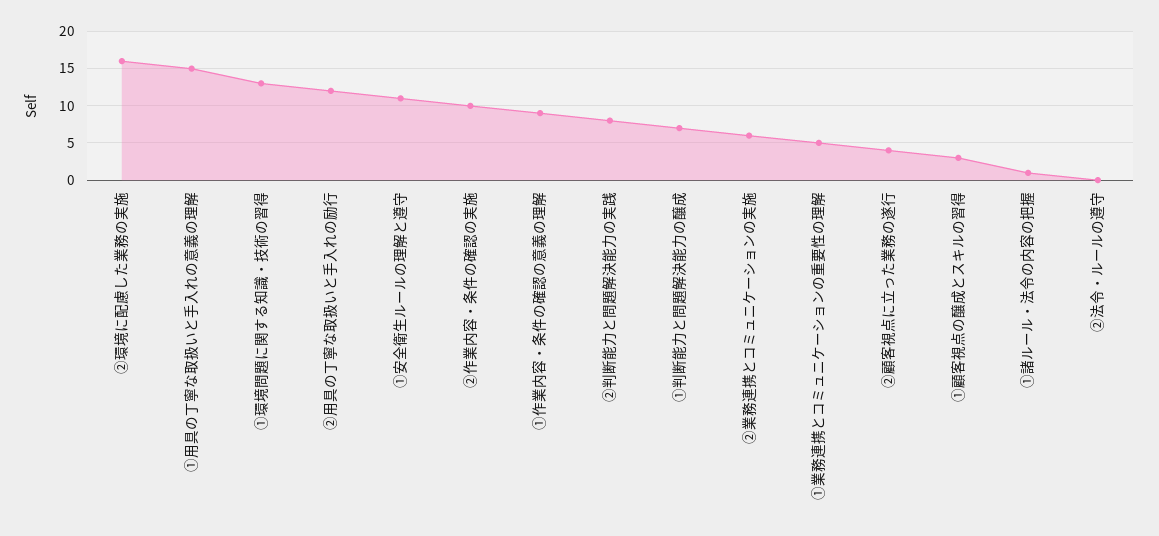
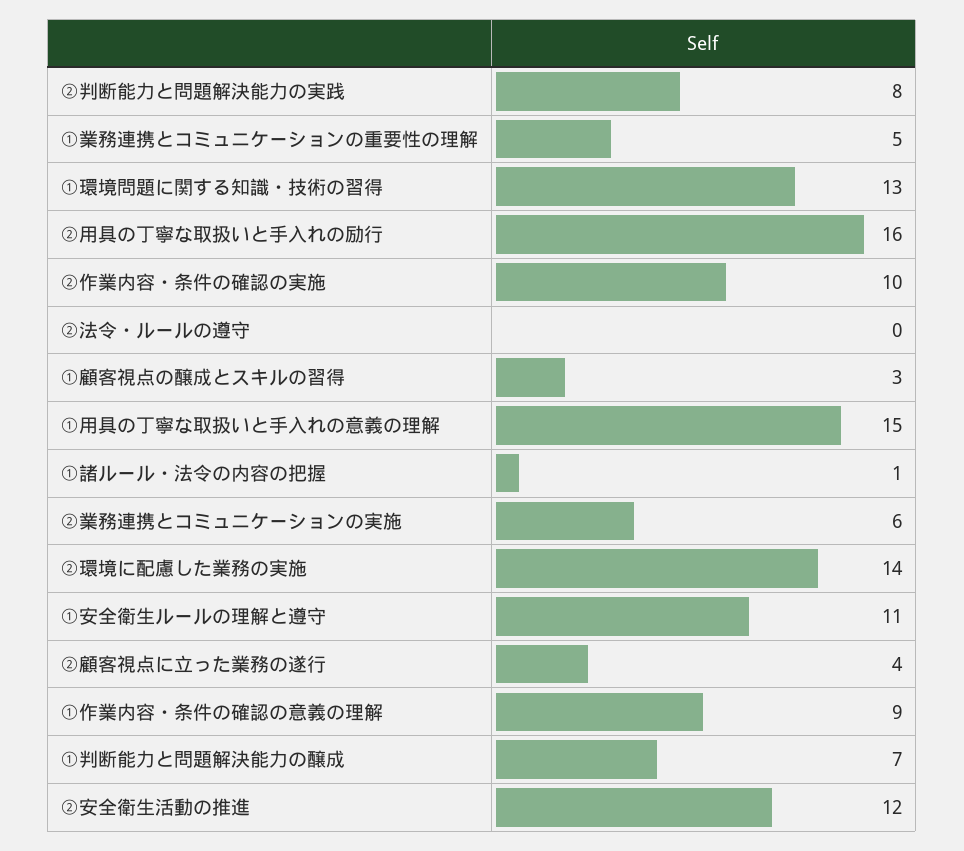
②環境に配慮した業務の実施: 16 -> 14
②用具の丁寧な取扱いと手入れの励行: 12 -> 16
②安全衛生活動の推進: none -> 12

